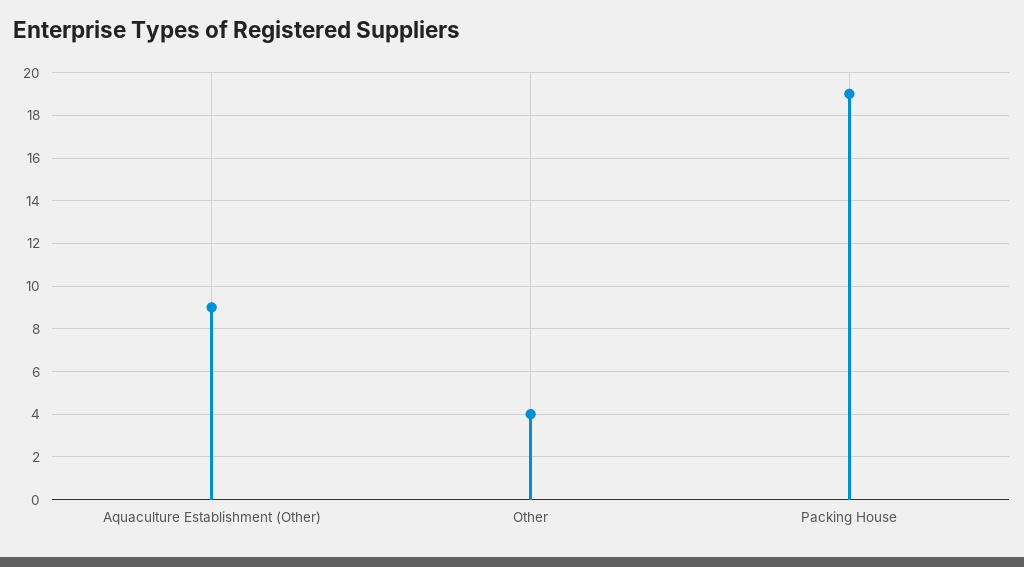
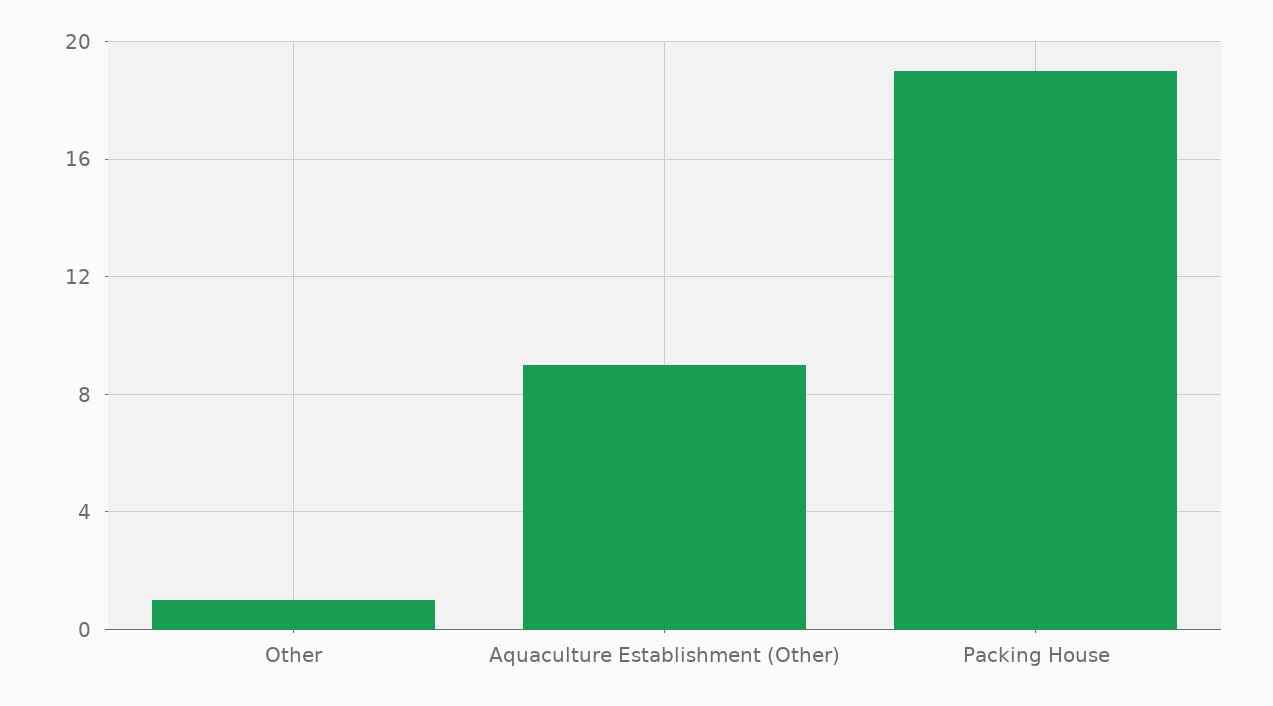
Other: 4 -> 1

